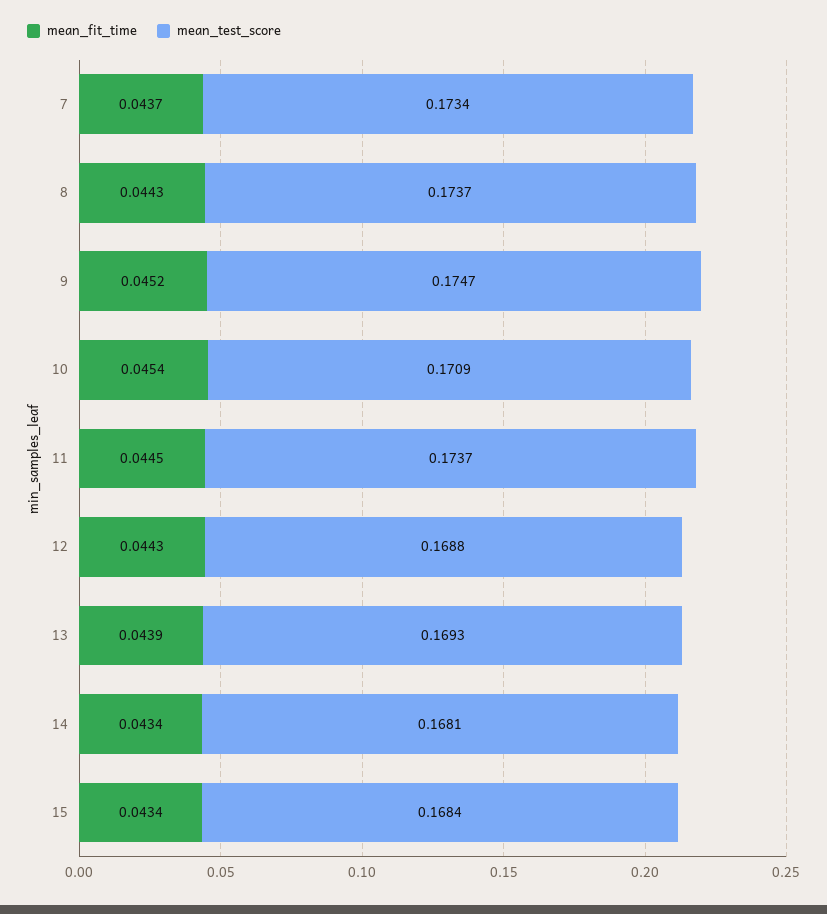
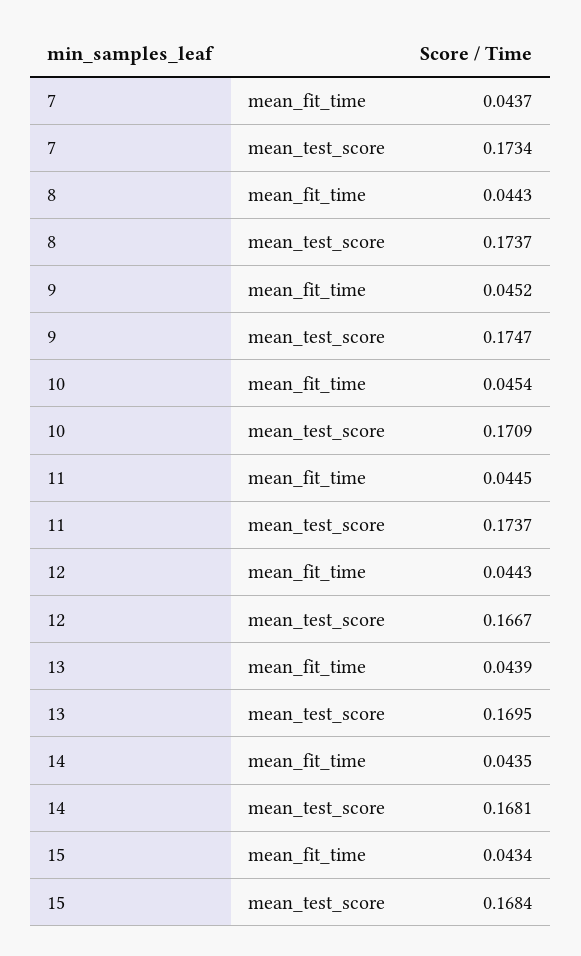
mean_test_score, 12: 0.1688 -> 0.1667
mean_test_score, 13: 0.1693 -> 0.1695
mean_fit_time, 14: 0.0434 -> 0.0435

